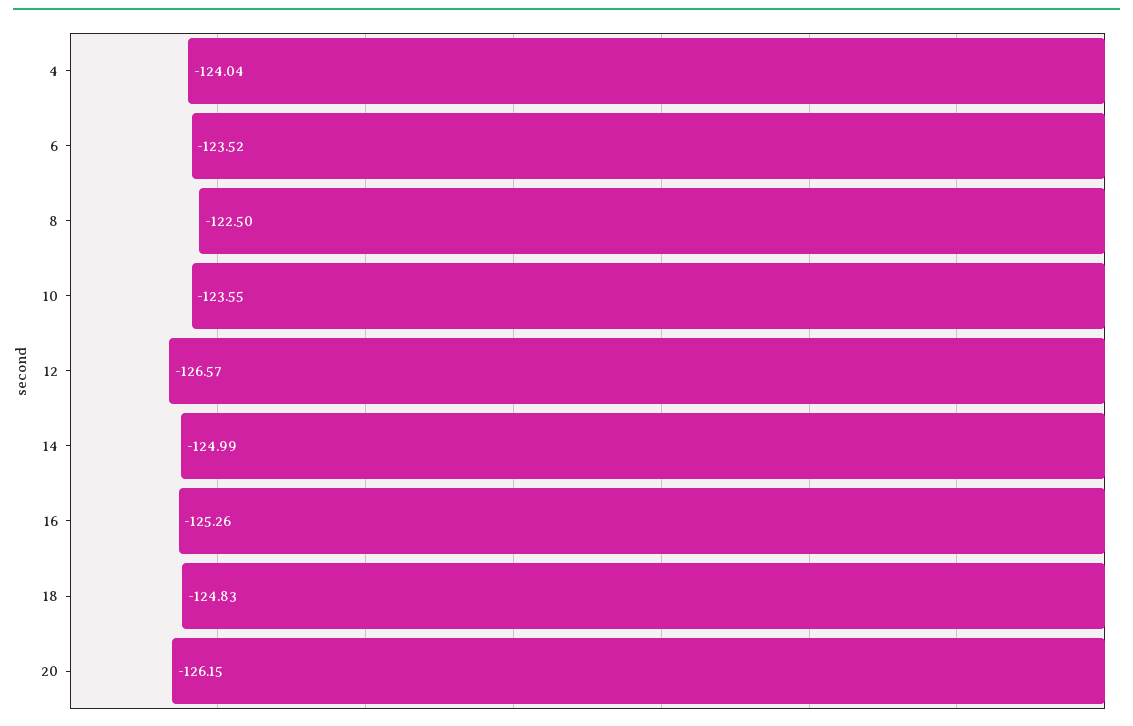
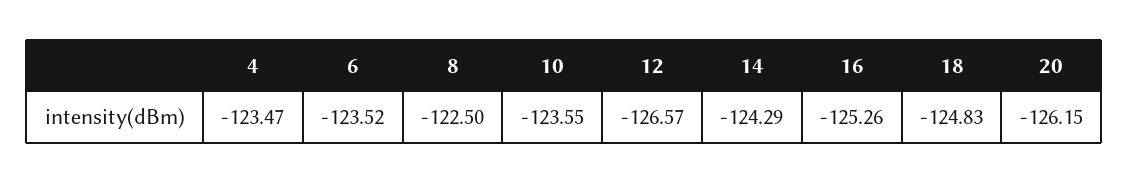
4: -124.04 -> -123.47
14: -124.99 -> -124.29

